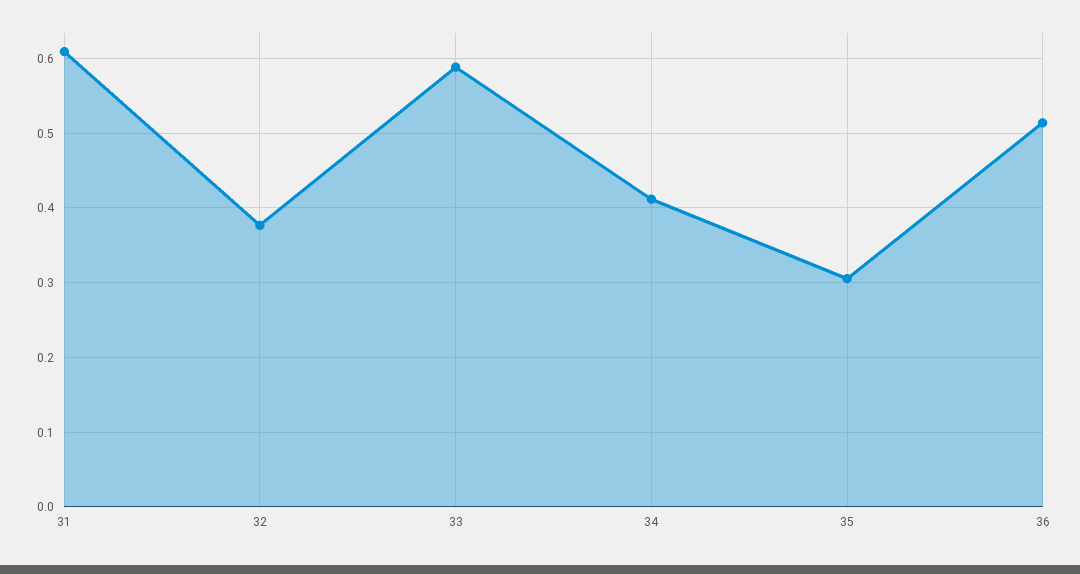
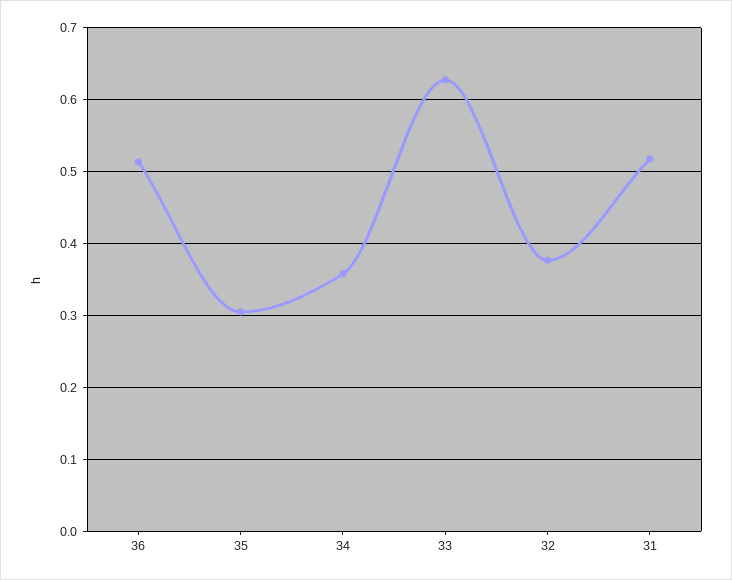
31: 0.61 -> 0.52
33: 0.59 -> 0.63
34: 0.41 -> 0.36

